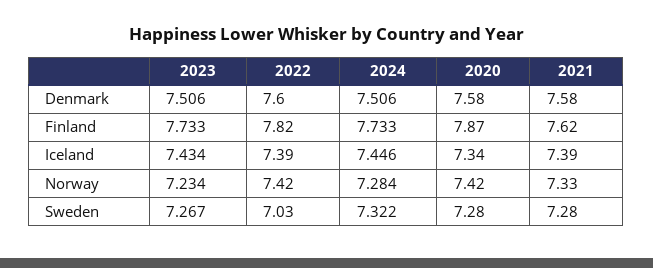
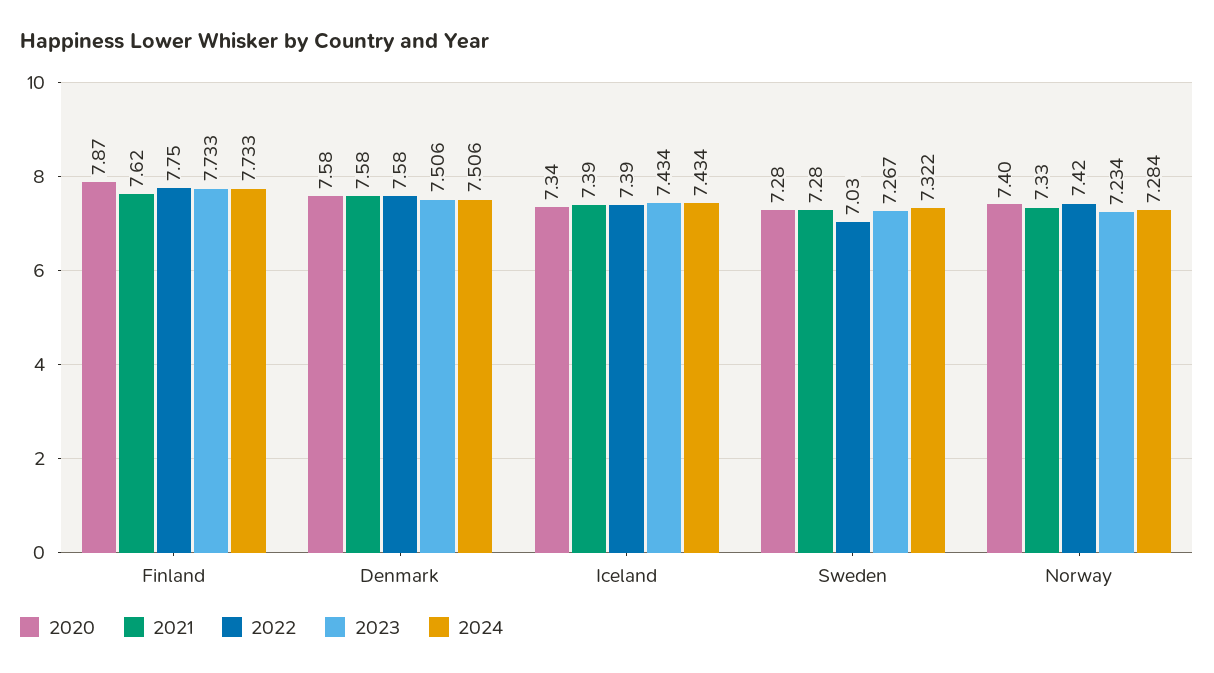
2022, Denmark: 7.6 -> 7.58
2022, Finland: 7.82 -> 7.75
2024, Iceland: 7.446 -> 7.434
2020, Norway: 7.42 -> 7.4

